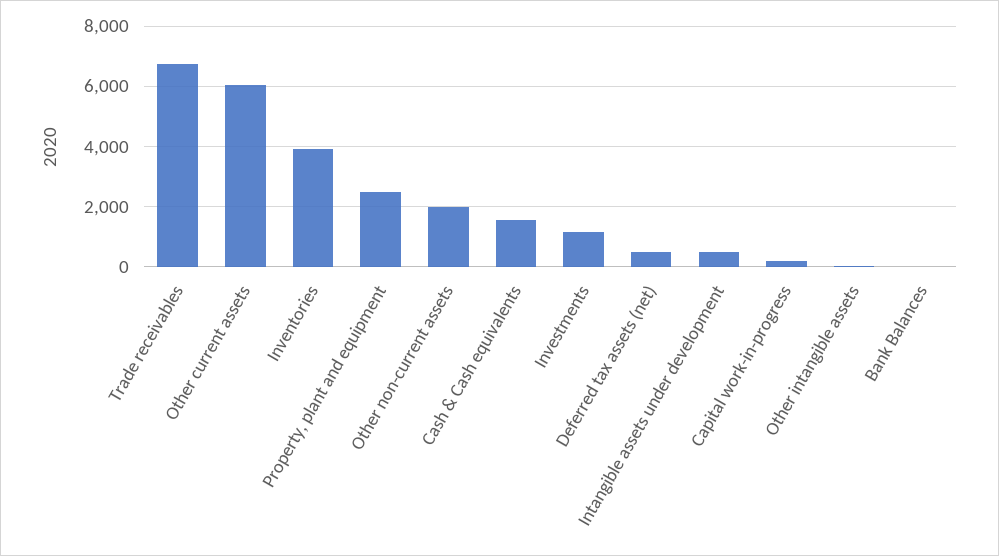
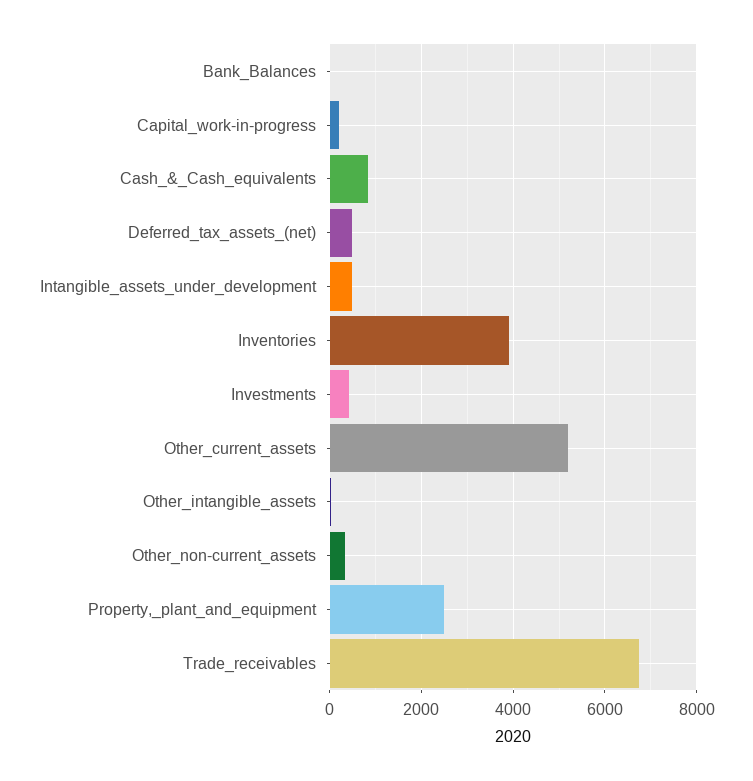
Other current assets: 6000 -> 5200
Other non-current assets: 2000 -> 400
Cash & Cash equivalents: 1600 -> 800
Investments: 1200 -> 400

